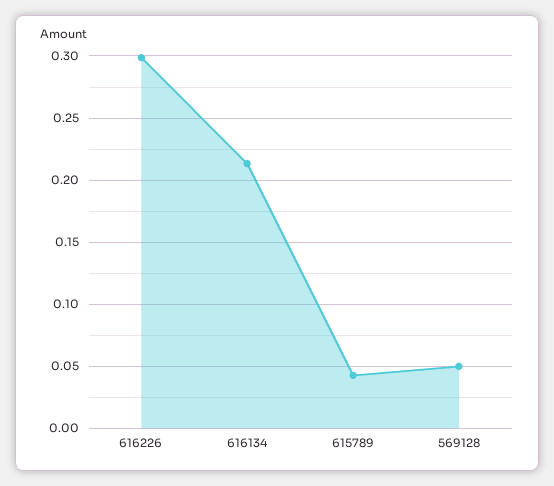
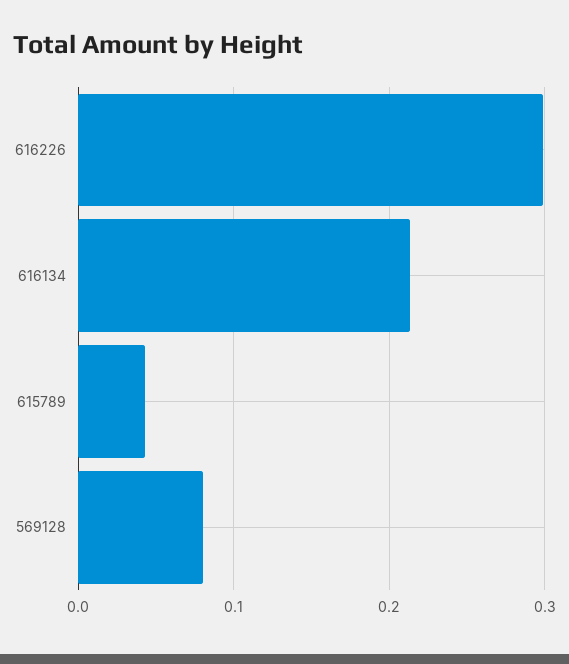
569128: 0.05 -> 0.08

